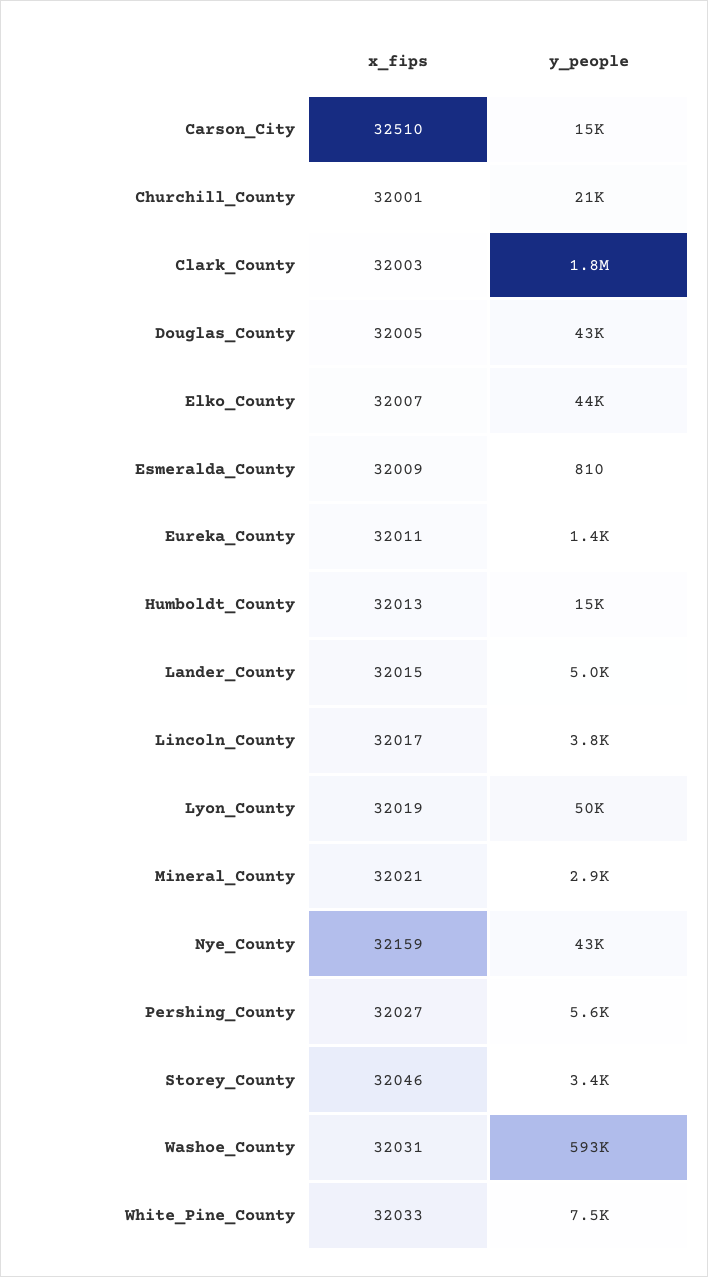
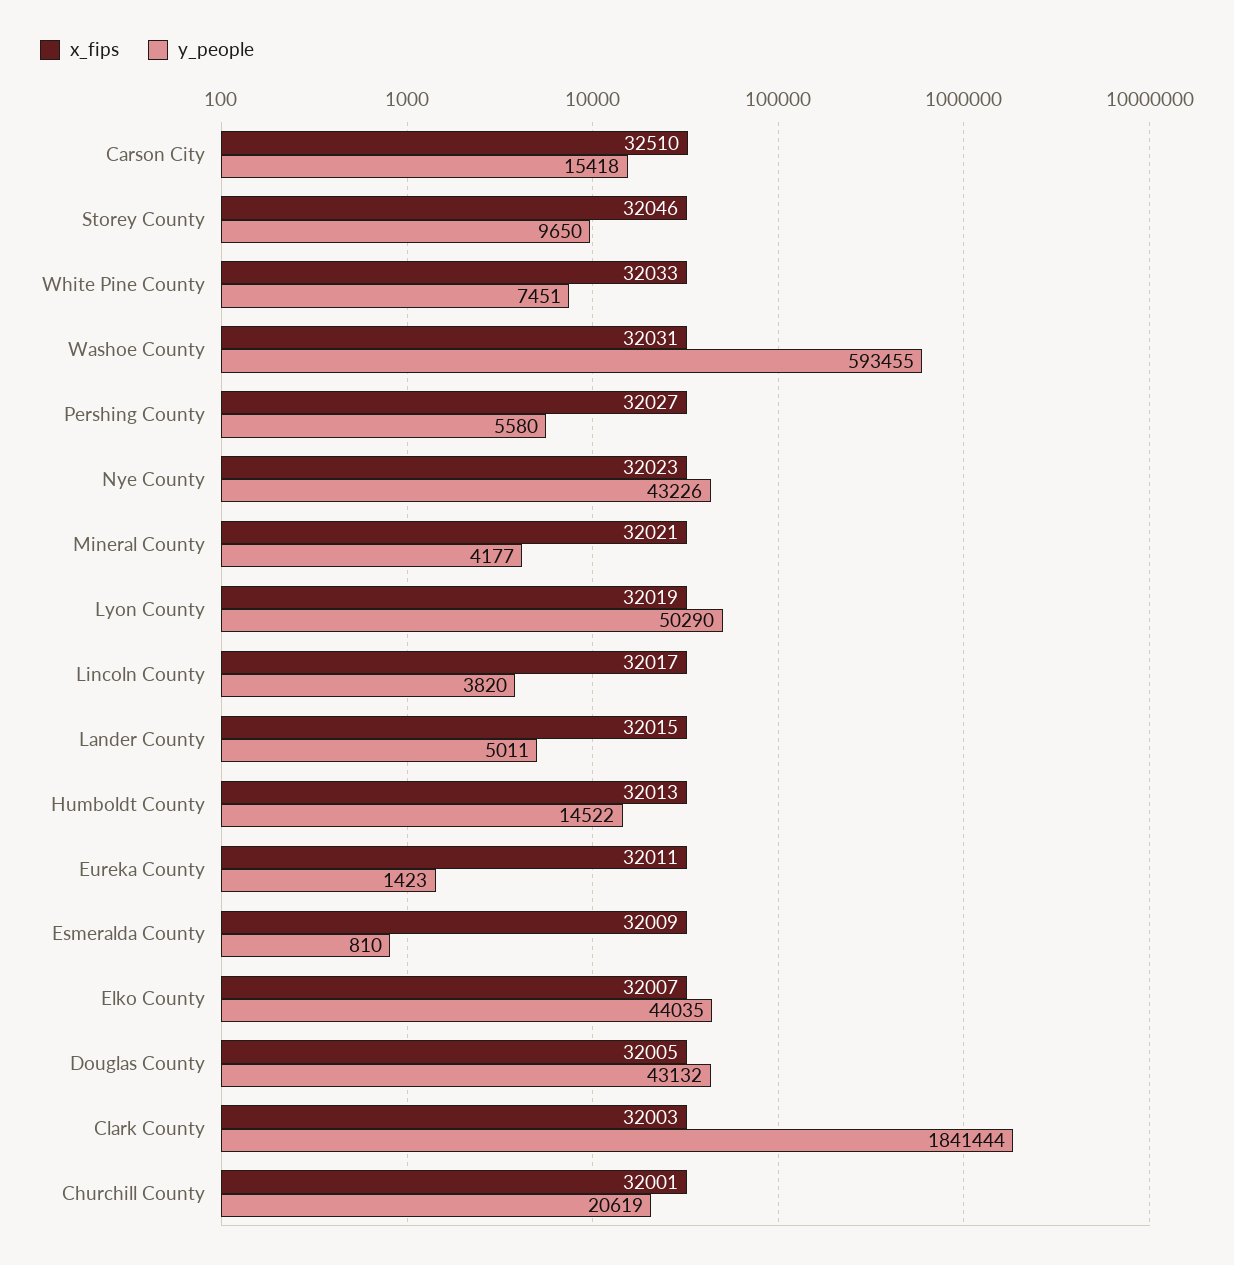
y_people, Mineral_County: 2900 -> 4177
x_fips, Nye_County: 32159 -> 32023
y_people, Storey_County: 3400 -> 9650

